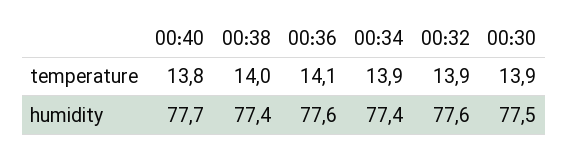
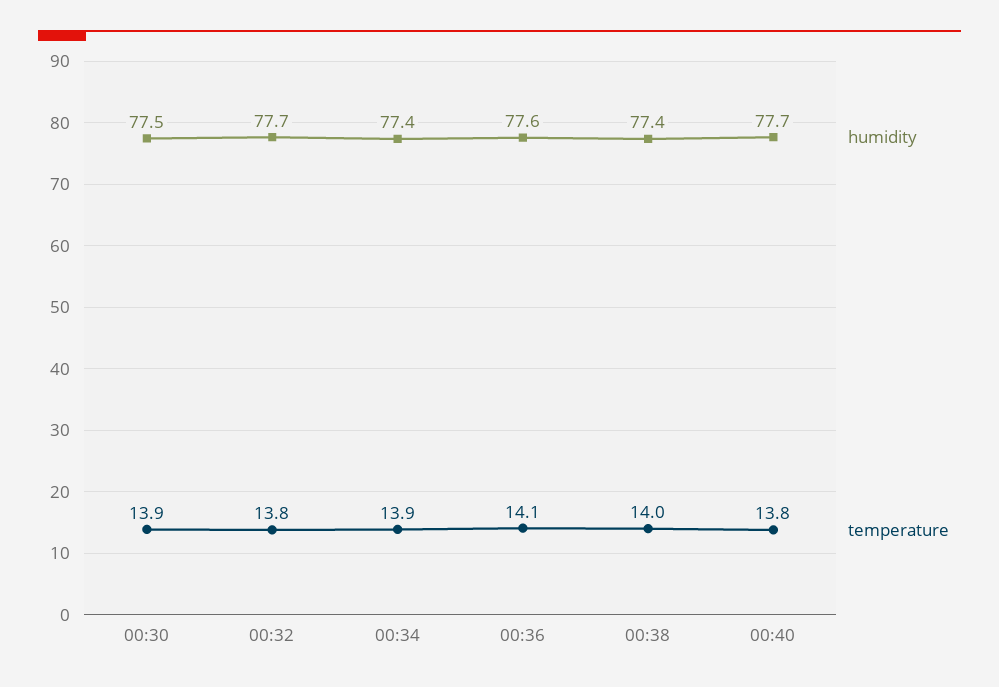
temperature, 00:32: 13.9 -> 13.8
humidity, 00:32: 77.6 -> 77.7

